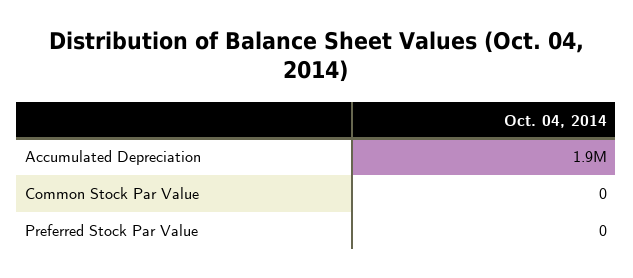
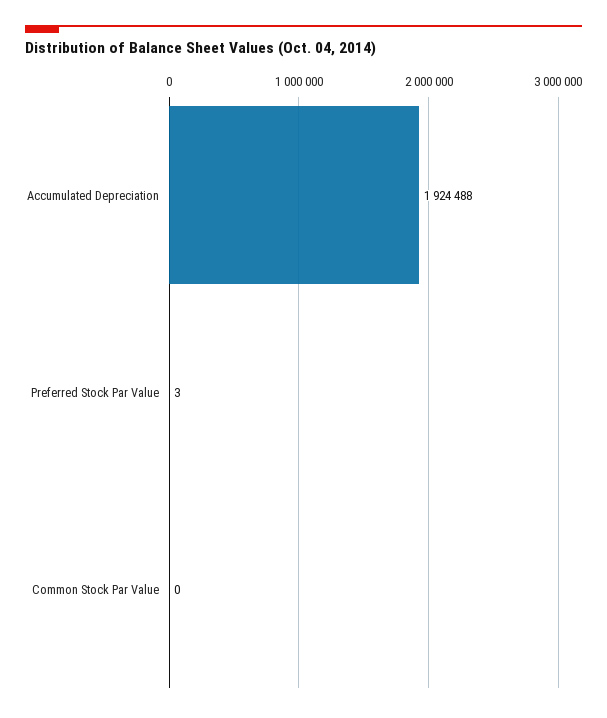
Preferred Stock Par Value: 0 -> 3

